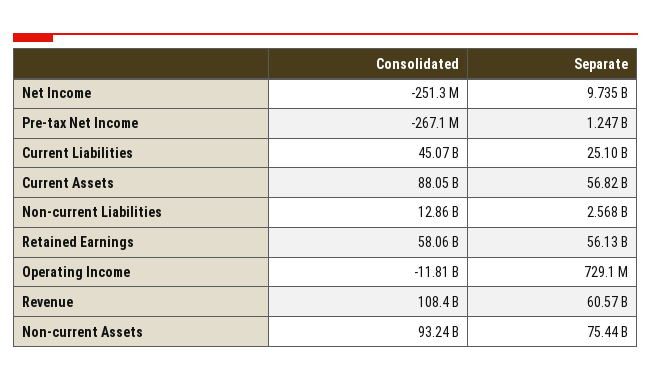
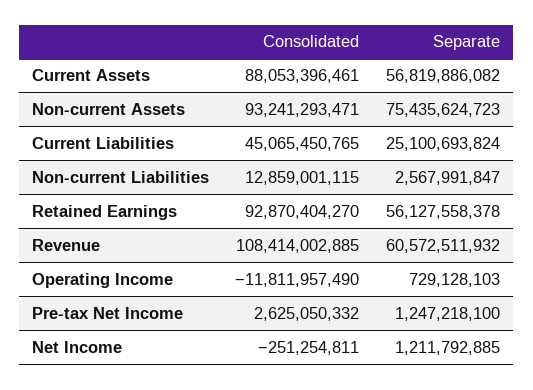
Separate, Net Income: 9735000000 -> 1211792885
Consolidated, Pre-tax Net Income: -267100000 -> 2625050332
Consolidated, Retained Earnings: 58060000000 -> 92870404270

